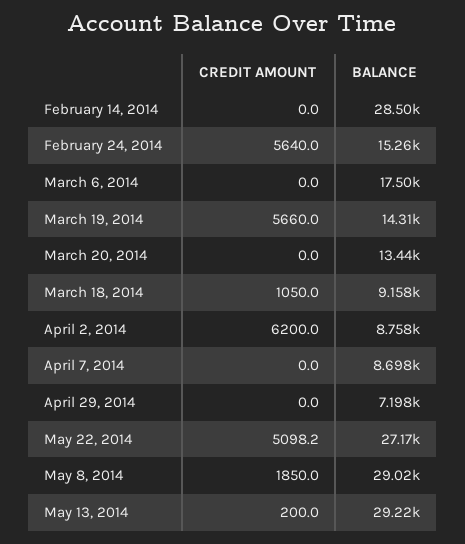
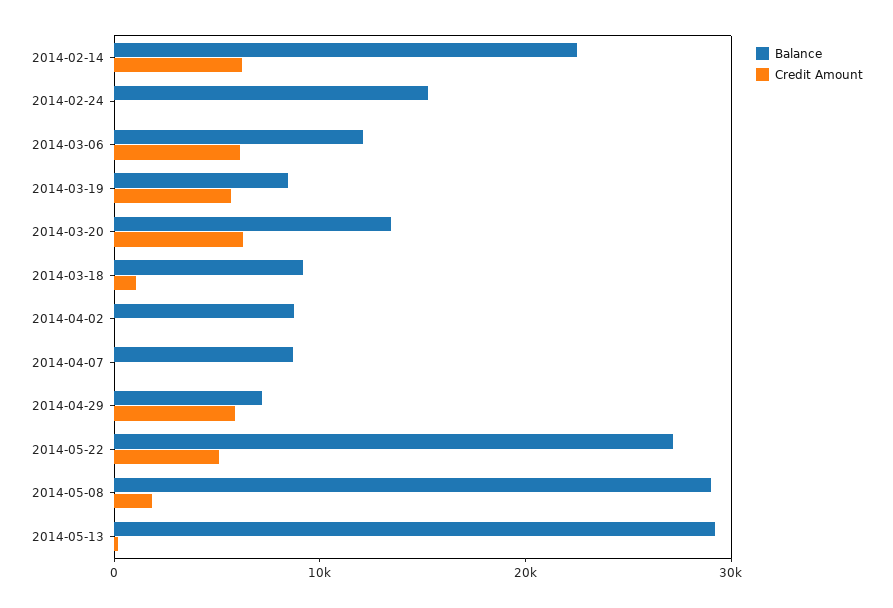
CREDIT AMOUNT, February 14, 2014: 0 -> 6000
BALANCE, February 14, 2014: 28500 -> 22000
CREDIT AMOUNT, February 24, 2014: 5640 -> 0
CREDIT AMOUNT, March 6, 2014: 0 -> 6000
BALANCE, March 6, 2014: 17500 -> 12000
BALANCE, March 19, 2014: 14310 -> 8000
CREDIT AMOUNT, March 20, 2014: 0 -> 6000
CREDIT AMOUNT, April 2, 2014: 6200 -> 0
CREDIT AMOUNT, April 29, 2014: 0 -> 6000

